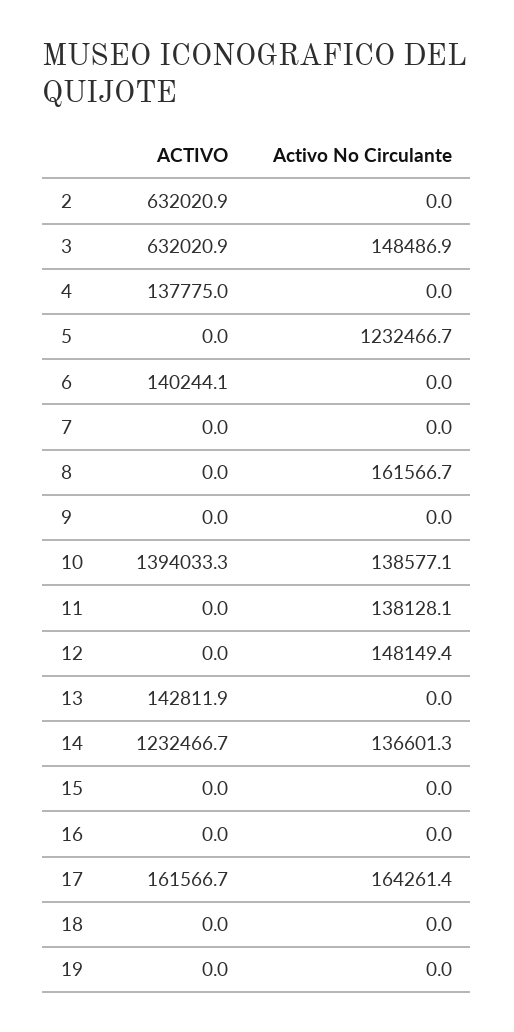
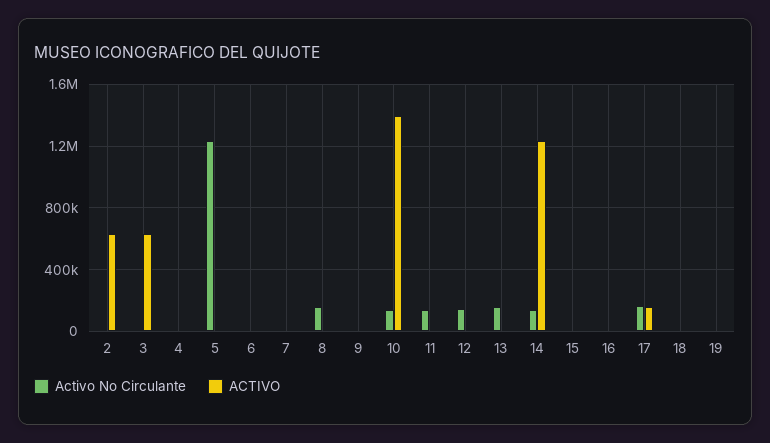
Activo No Circulante, 3: 148486.9 -> 0
ACTIVO, 4: 137775 -> 0
ACTIVO, 6: 140244.1 -> 0
ACTIVO, 13: 142811.9 -> 0
Activo No Circulante, 13: 0 -> 150000

